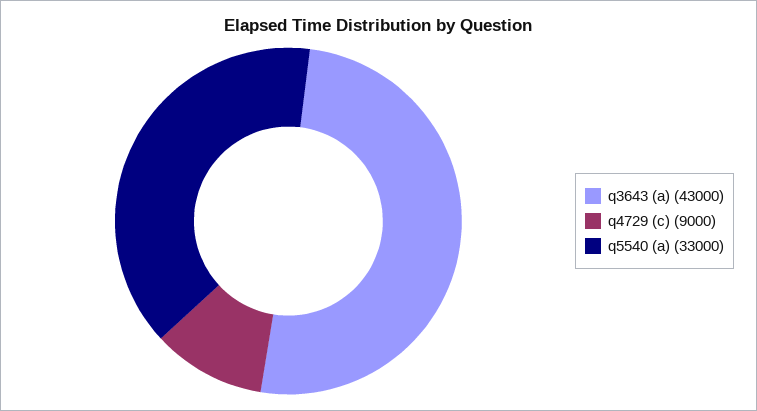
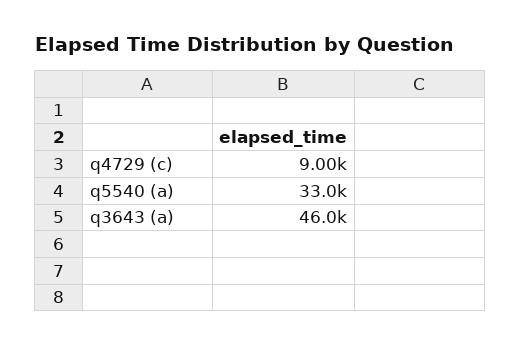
q3643 (a): 43000 -> 46000

